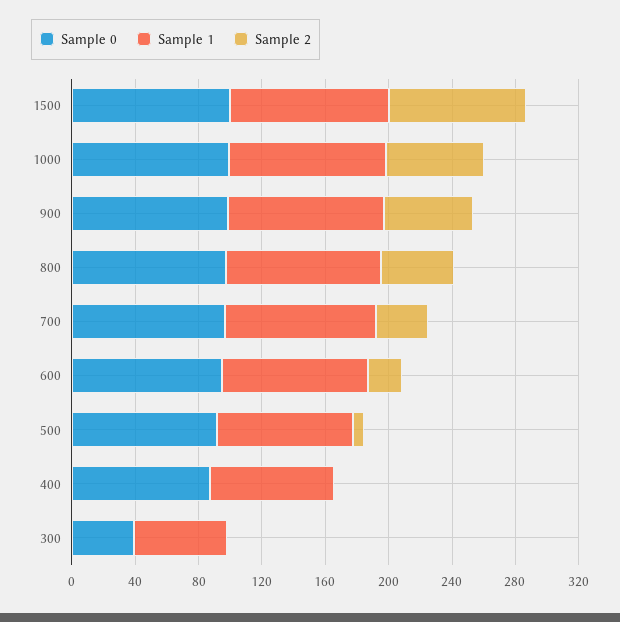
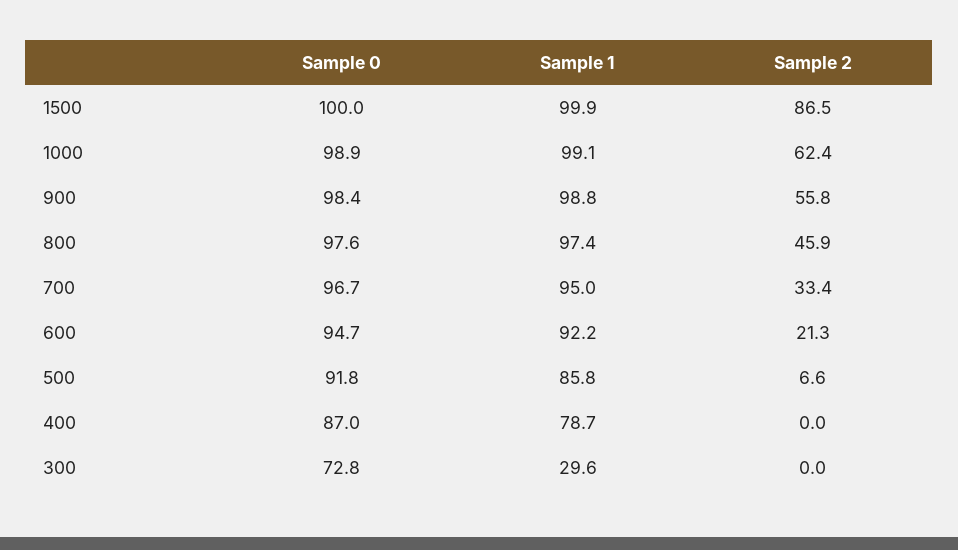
Sample 0, 300: 40 -> 72.8
Sample 1, 300: 60 -> 29.6

